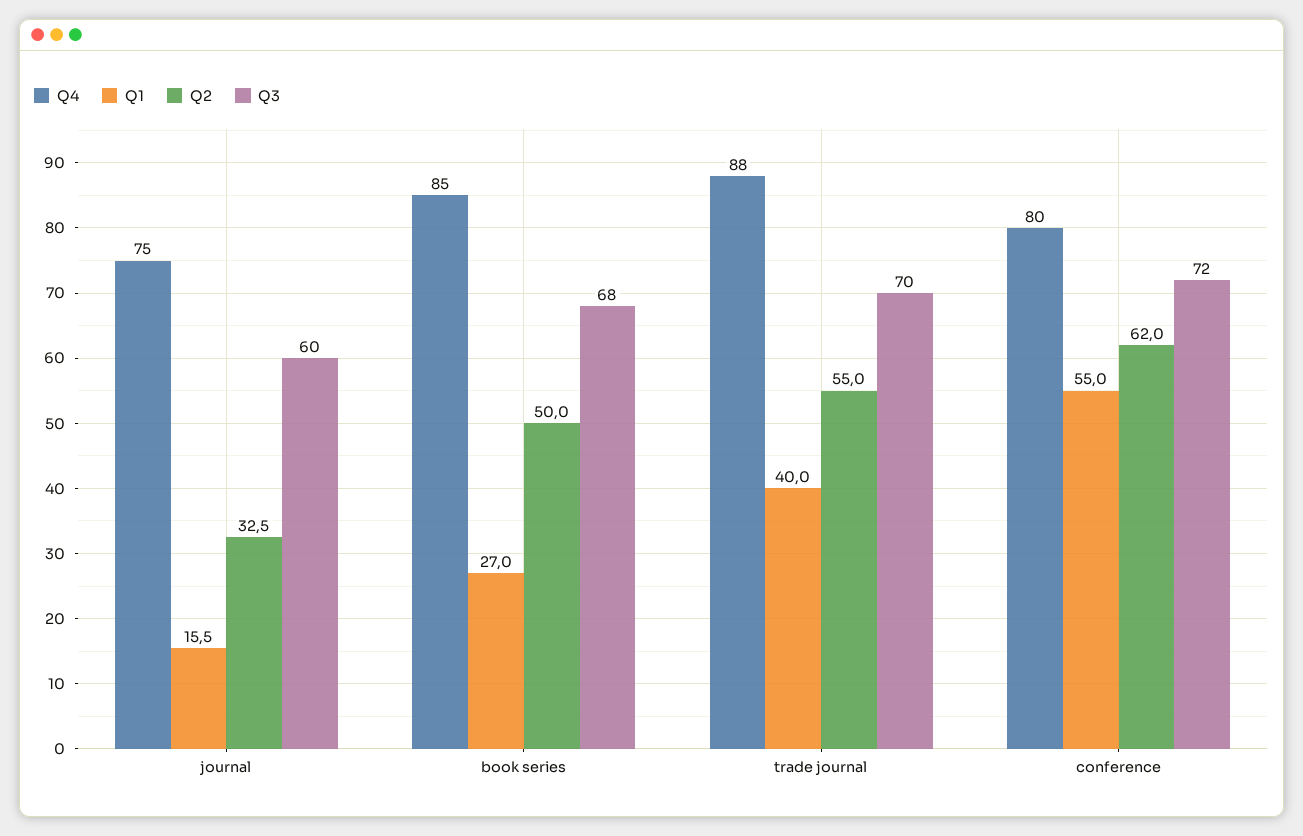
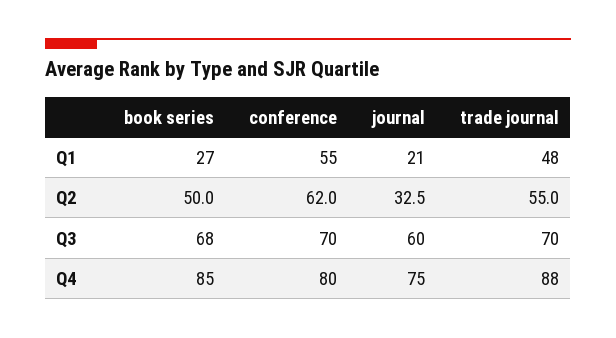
Q1, journal: 15.5 -> 21
Q1, trade journal: 40 -> 48
Q3, conference: 72 -> 70

